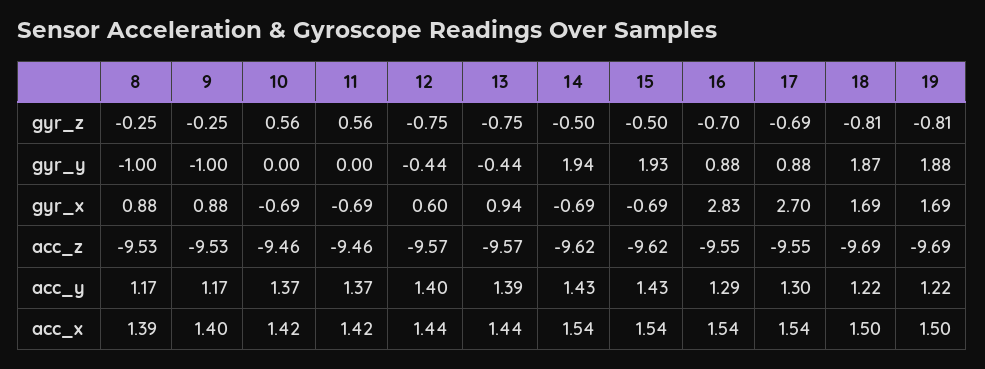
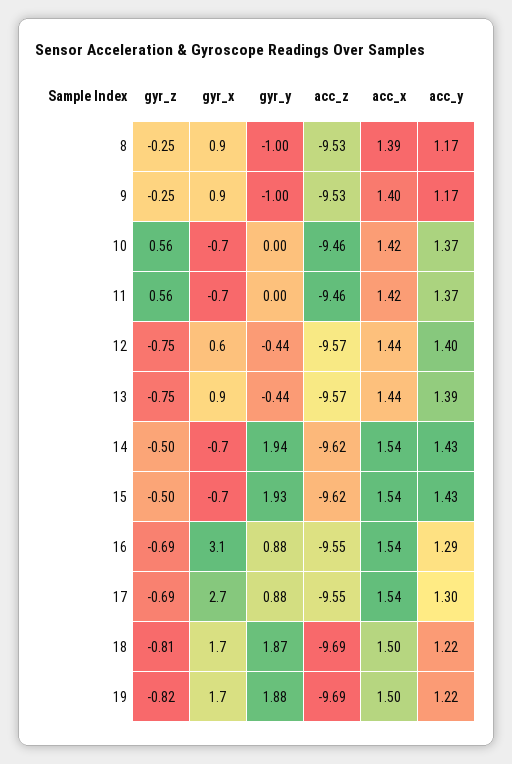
16, gyr_z: -0.7 -> -0.69
19, gyr_z: -0.81 -> -0.82
16, gyr_x: 2.83 -> 3.1

